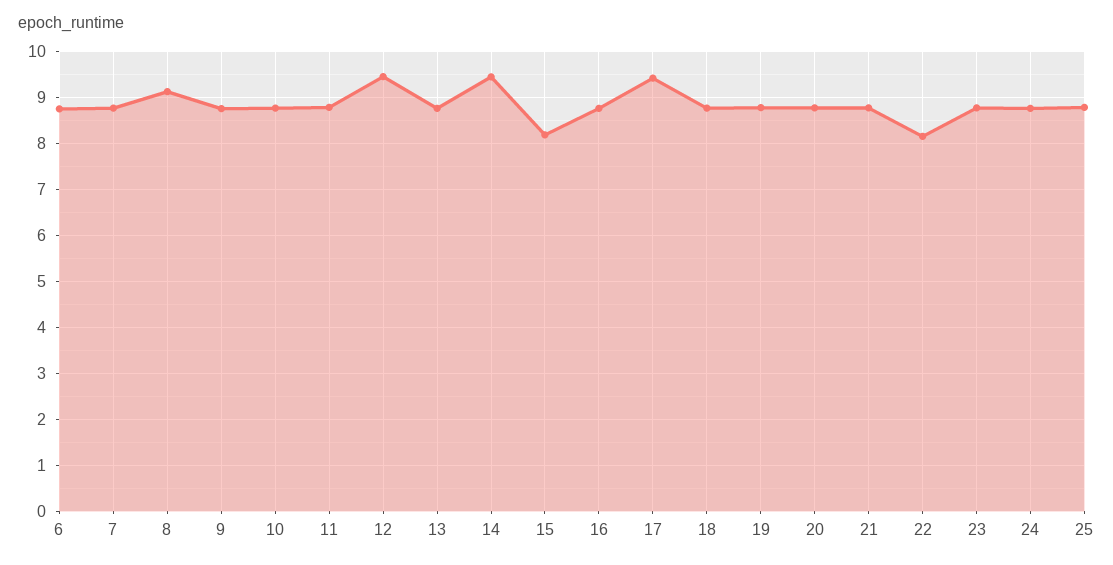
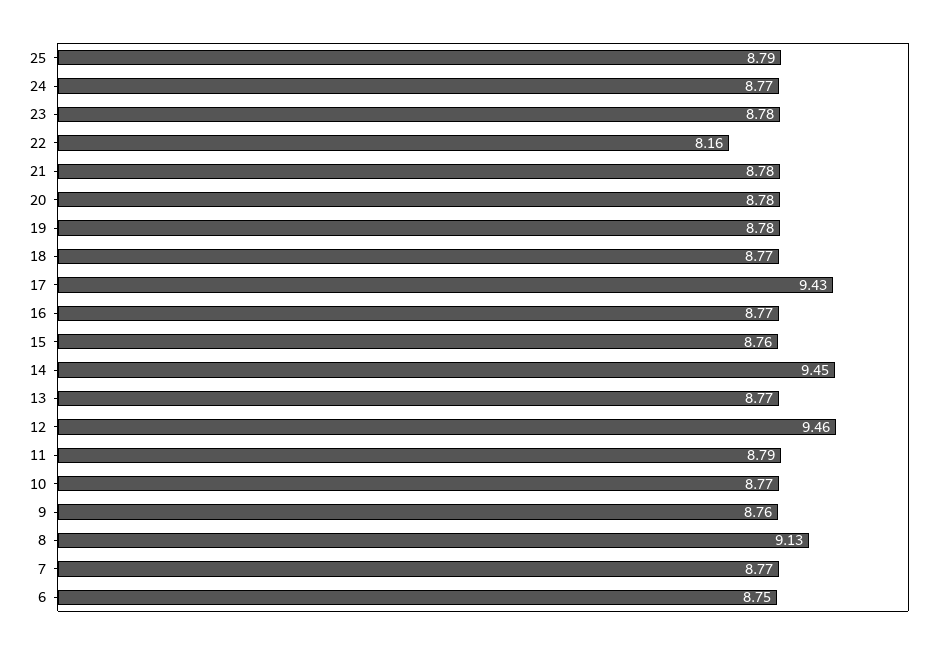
15: 8.2 -> 8.76

